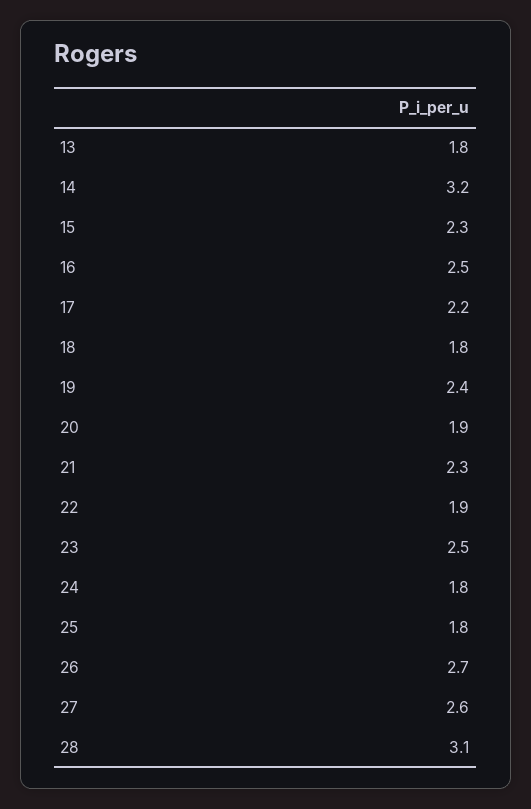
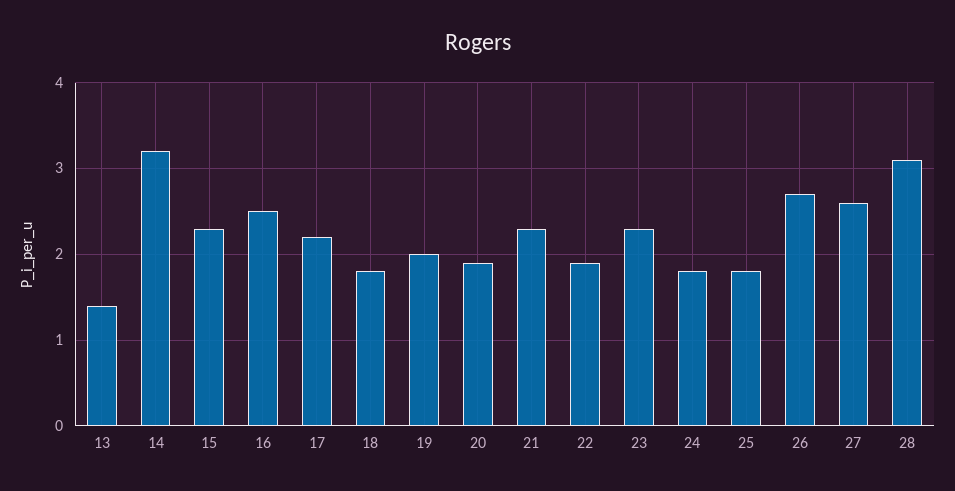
13: 1.8 -> 1.4
19: 2.4 -> 2
23: 2.5 -> 2.3

